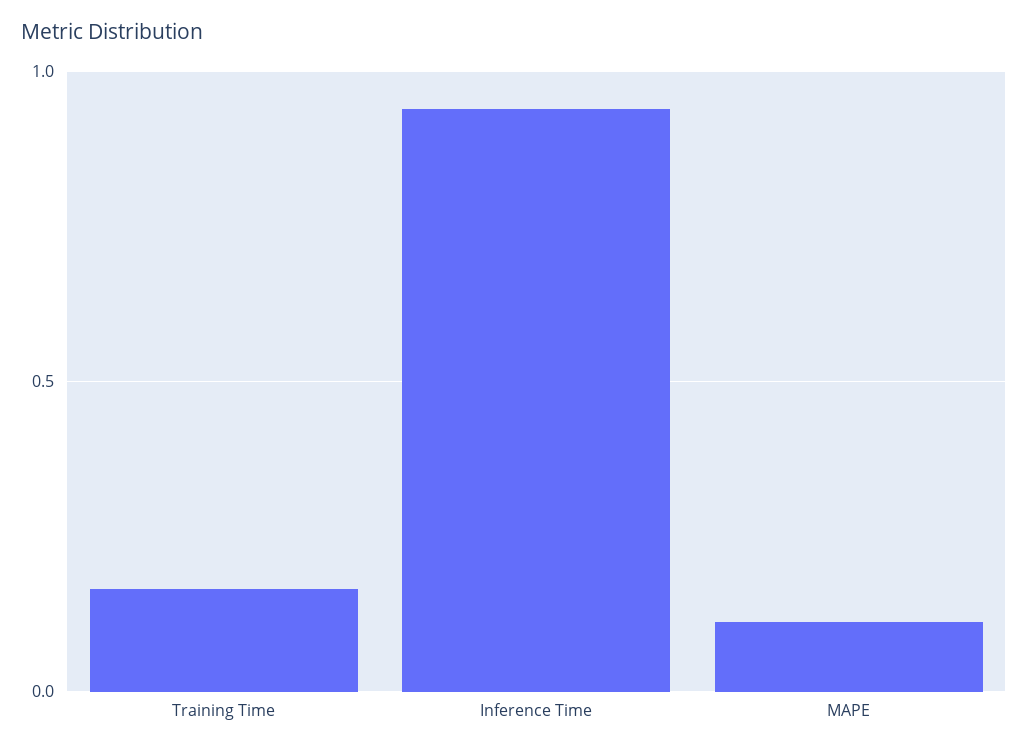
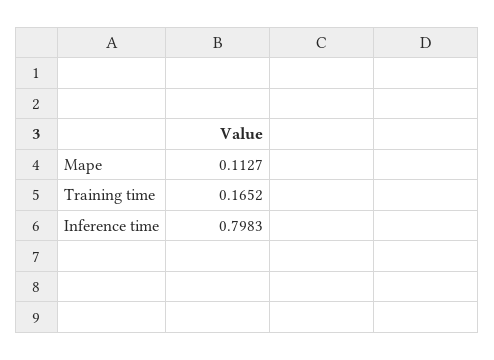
Inference Time: 0.95 -> 0.7983

